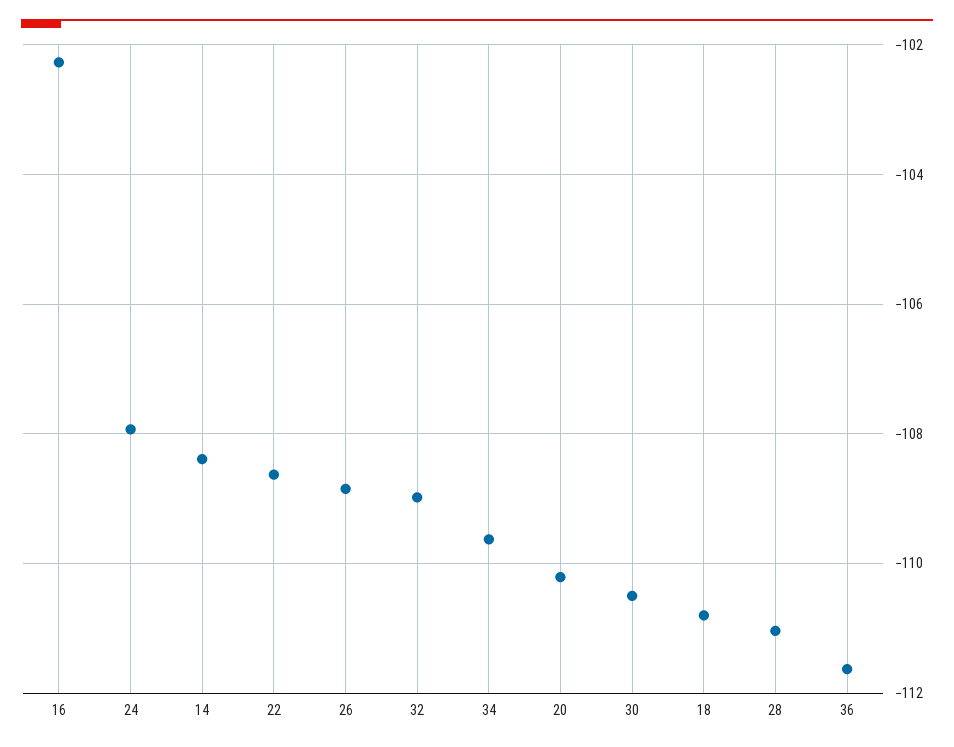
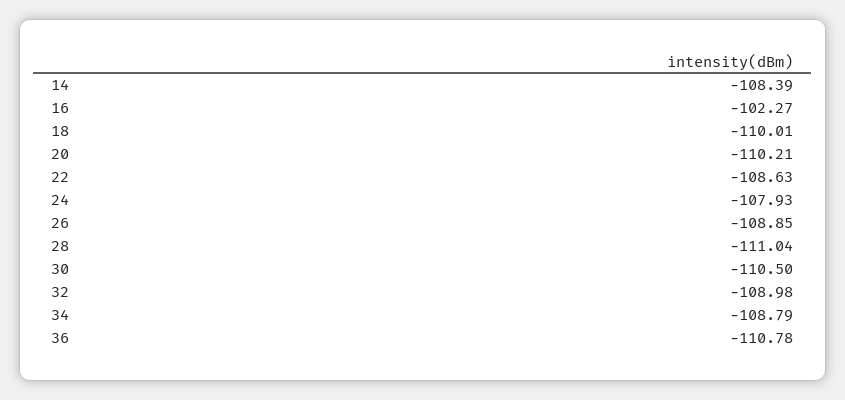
34: -109.6 -> -108.79
18: -110.8 -> -110.01
36: -111.6 -> -110.78

